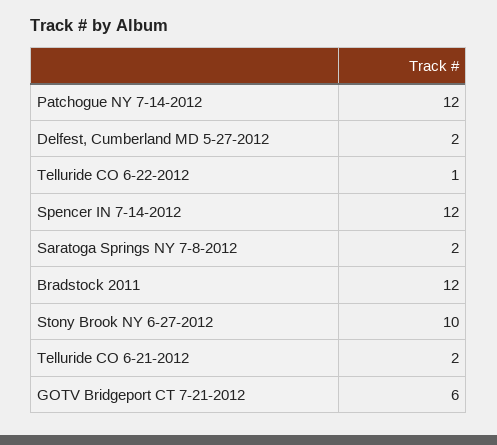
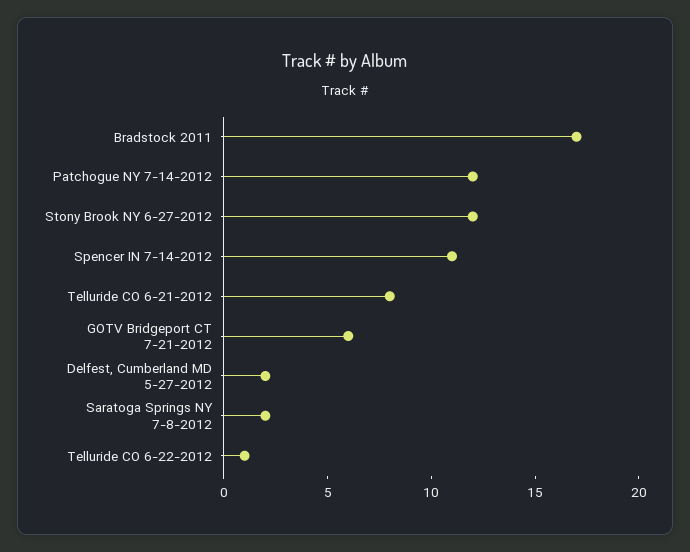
Spencer IN 7-14-2012: 12 -> 11
Bradstock 2011: 12 -> 17
Stony Brook NY 6-27-2012: 10 -> 12
Telluride CO 6-21-2012: 2 -> 8

